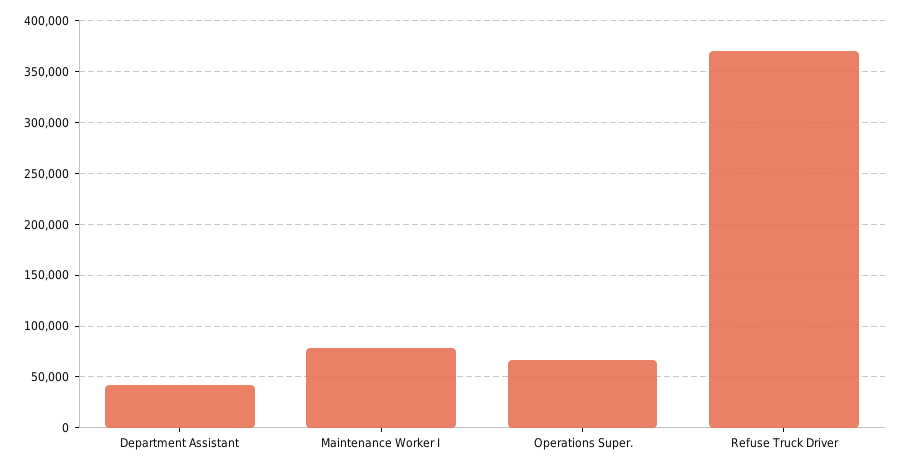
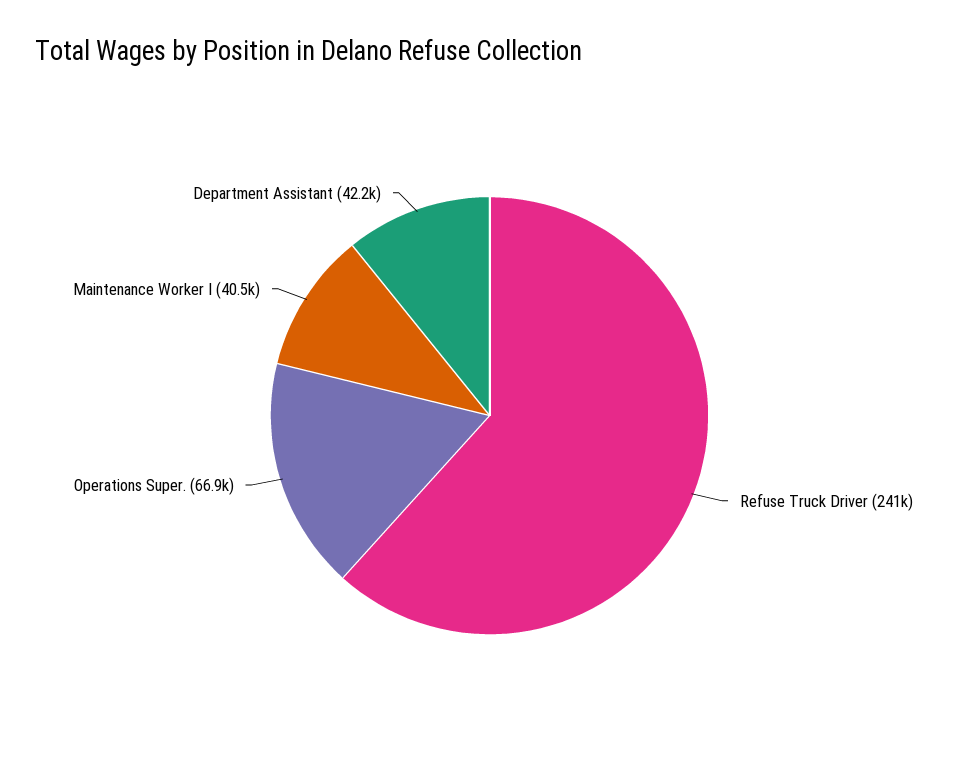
Maintenance Worker I: 80000 -> 40500
Refuse Truck Driver: 370000 -> 241000

